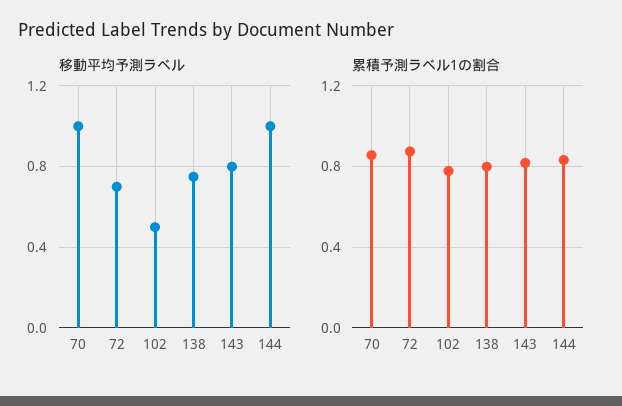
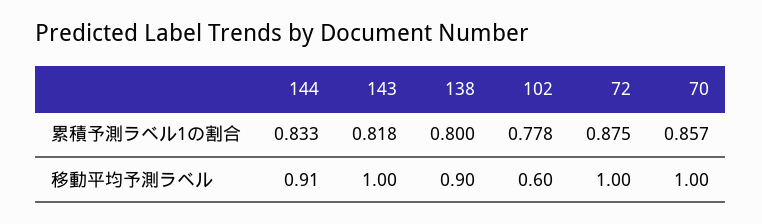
移動平均予測ラベル, 72: 0.7 -> 1
移動平均予測ラベル, 102: 0.5 -> 0.6
移動平均予測ラベル, 138: 0.75 -> 0.9
移動平均予測ラベル, 143: 0.8 -> 1
移動平均予測ラベル, 144: 1 -> 0.91

